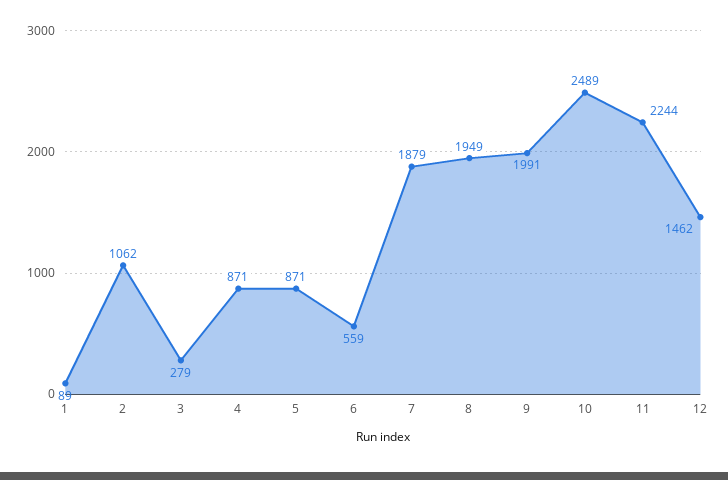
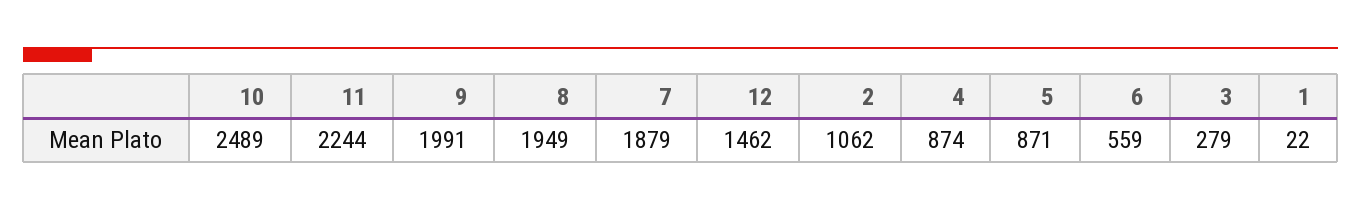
1: 89 -> 22
4: 871 -> 874

